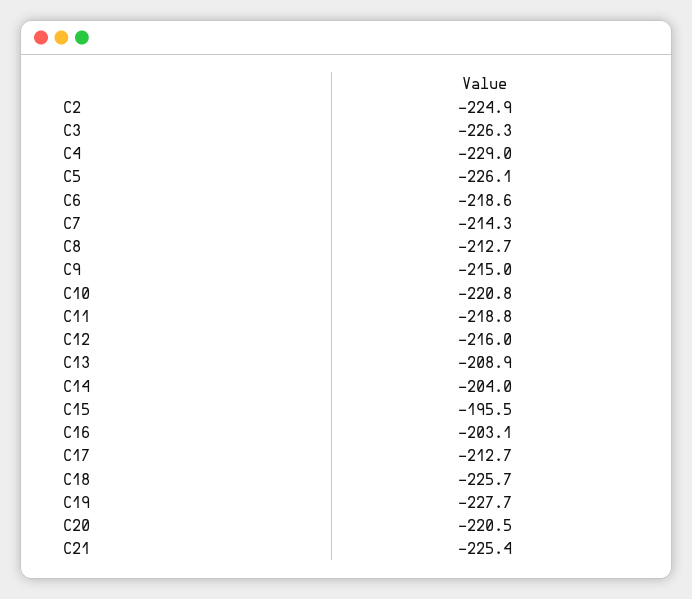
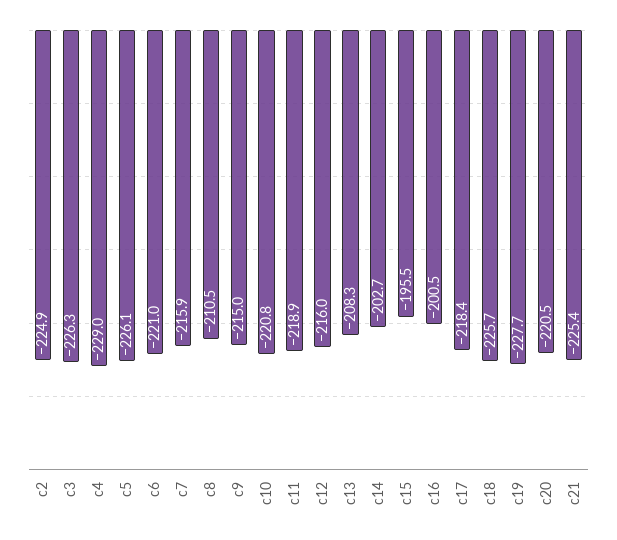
C6: -218.6 -> -221
C7: -214.3 -> -215.9
C8: -212.7 -> -210.5
C11: -218.8 -> -218.9
C13: -208.9 -> -208.3
C14: -204 -> -202.7
C16: -203.1 -> -200.5
C17: -212.7 -> -218.4

